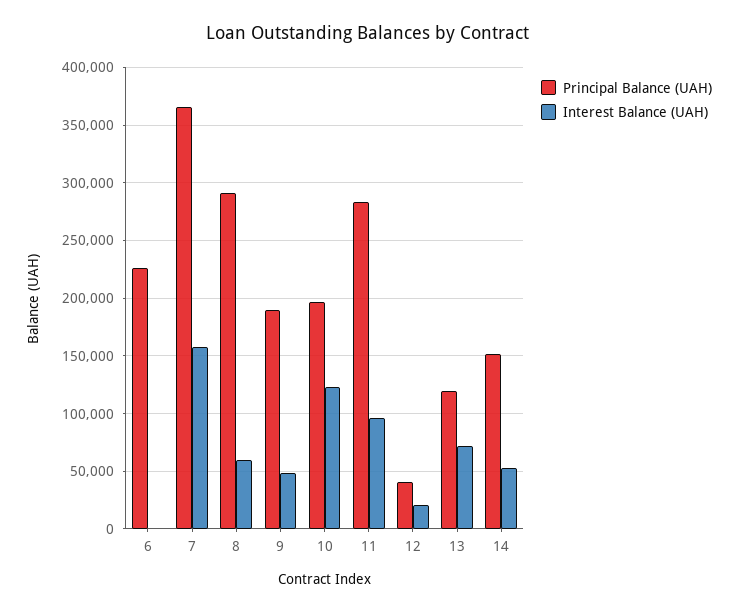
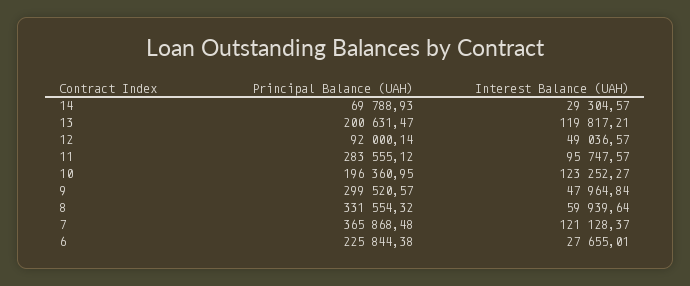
Interest Balance (UAH), 6: 0 -> 27655.01
Interest Balance (UAH), 7: 160000 -> 121128.37
Principal Balance (UAH), 8: 290000 -> 331554.32
Principal Balance (UAH), 9: 190000 -> 299520.57
Principal Balance (UAH), 12: 40000 -> 92000.14
Interest Balance (UAH), 12: 20000 -> 49036.57
Principal Balance (UAH), 13: 120000 -> 200631.47
Interest Balance (UAH), 13: 70000 -> 119817.21
Principal Balance (UAH), 14: 150000 -> 69788.93
Interest Balance (UAH), 14: 50000 -> 29304.57

